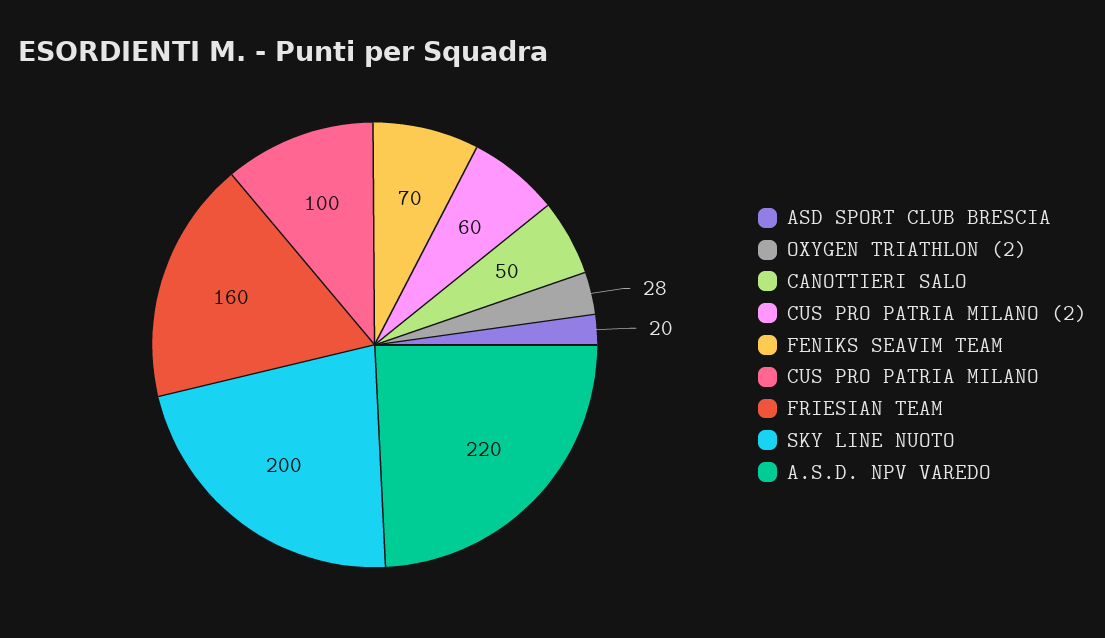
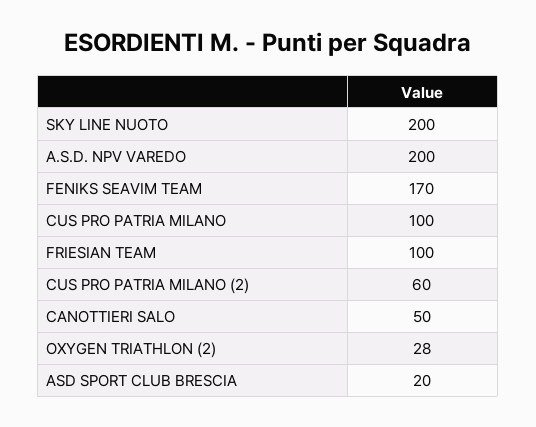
FENIKS SEAVIM TEAM: 70 -> 170
FRIESIAN TEAM: 160 -> 100
A.S.D. NPV VAREDO: 220 -> 200

